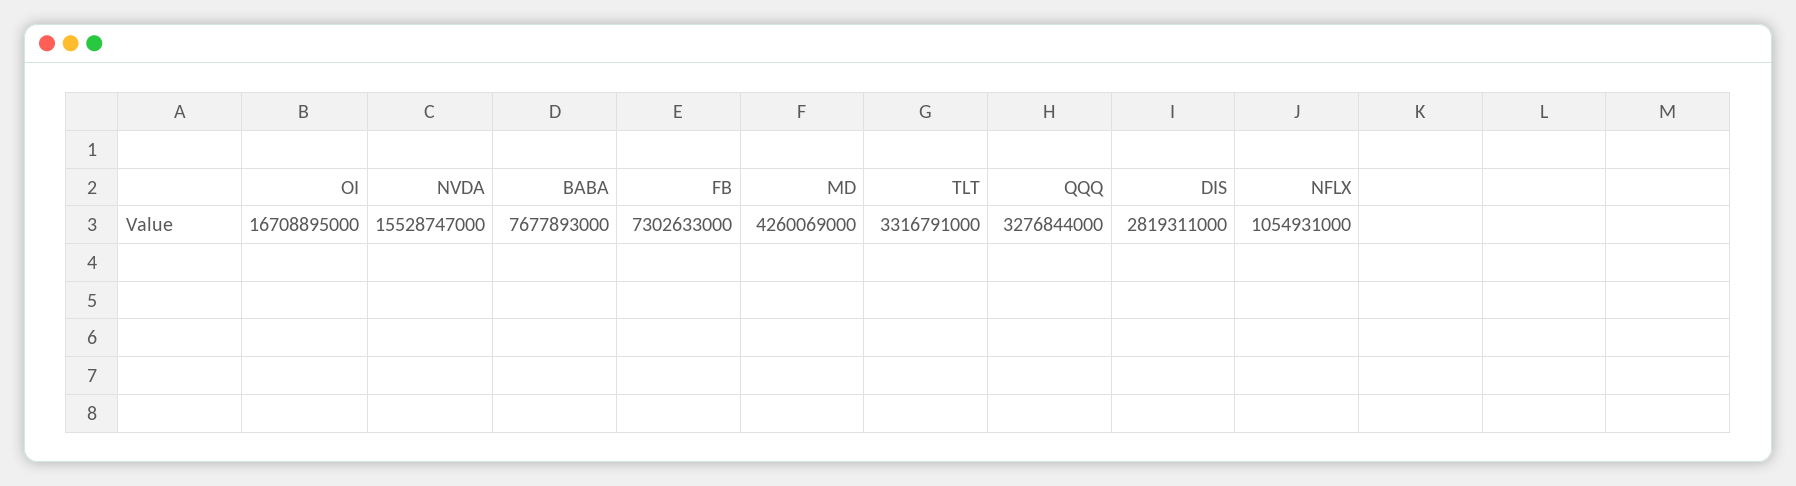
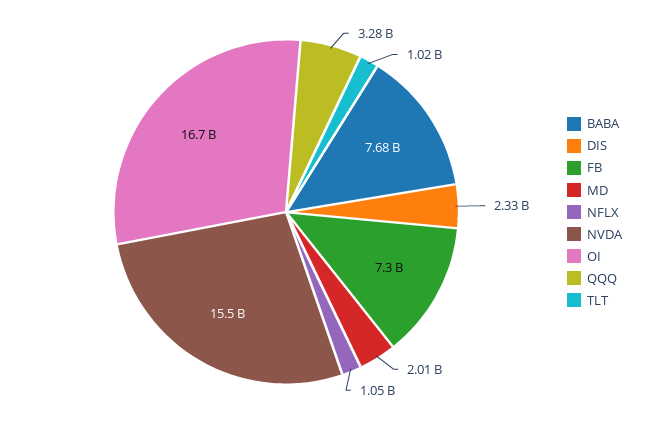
MD: 4260069000 -> 2010000000
TLT: 3316791000 -> 1020000000
DIS: 2819311000 -> 2330000000

